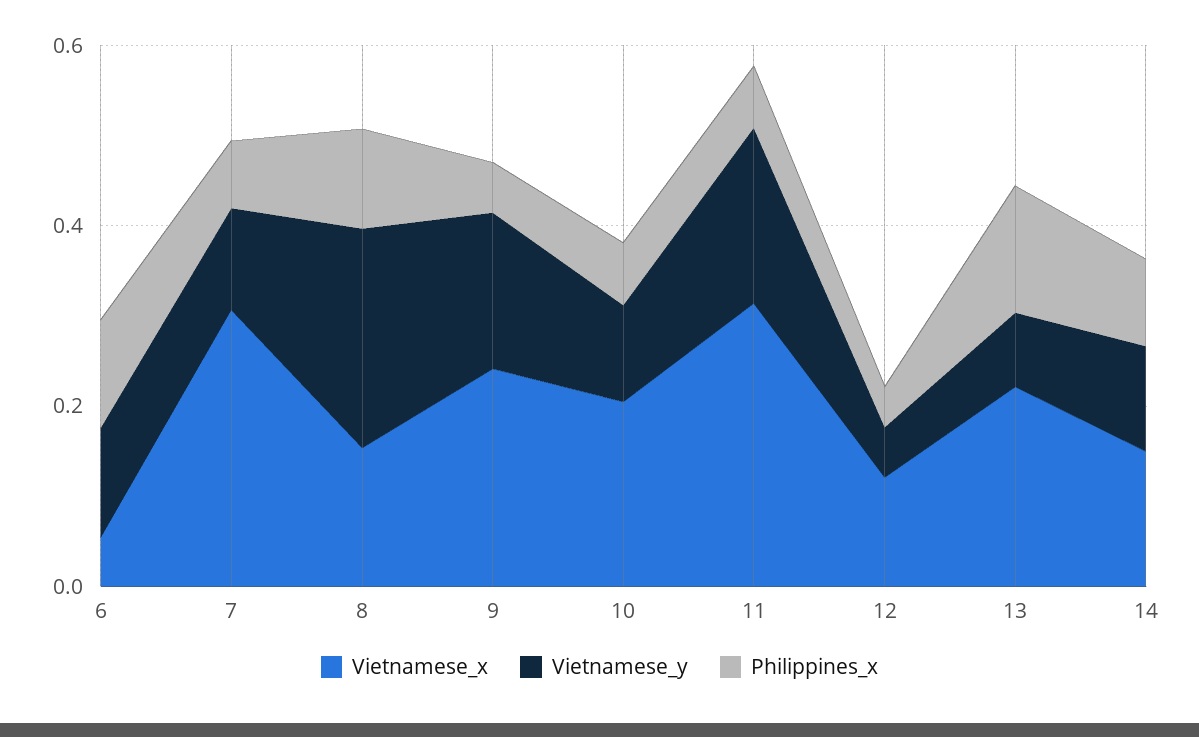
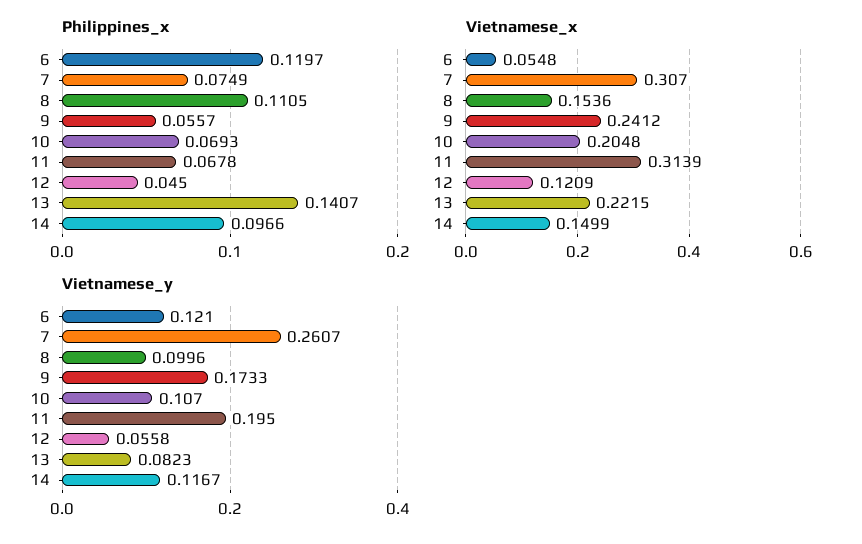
Vietnamese_y, 7: 0.1 -> 0.2607
Vietnamese_y, 8: 0.25 -> 0.0996

